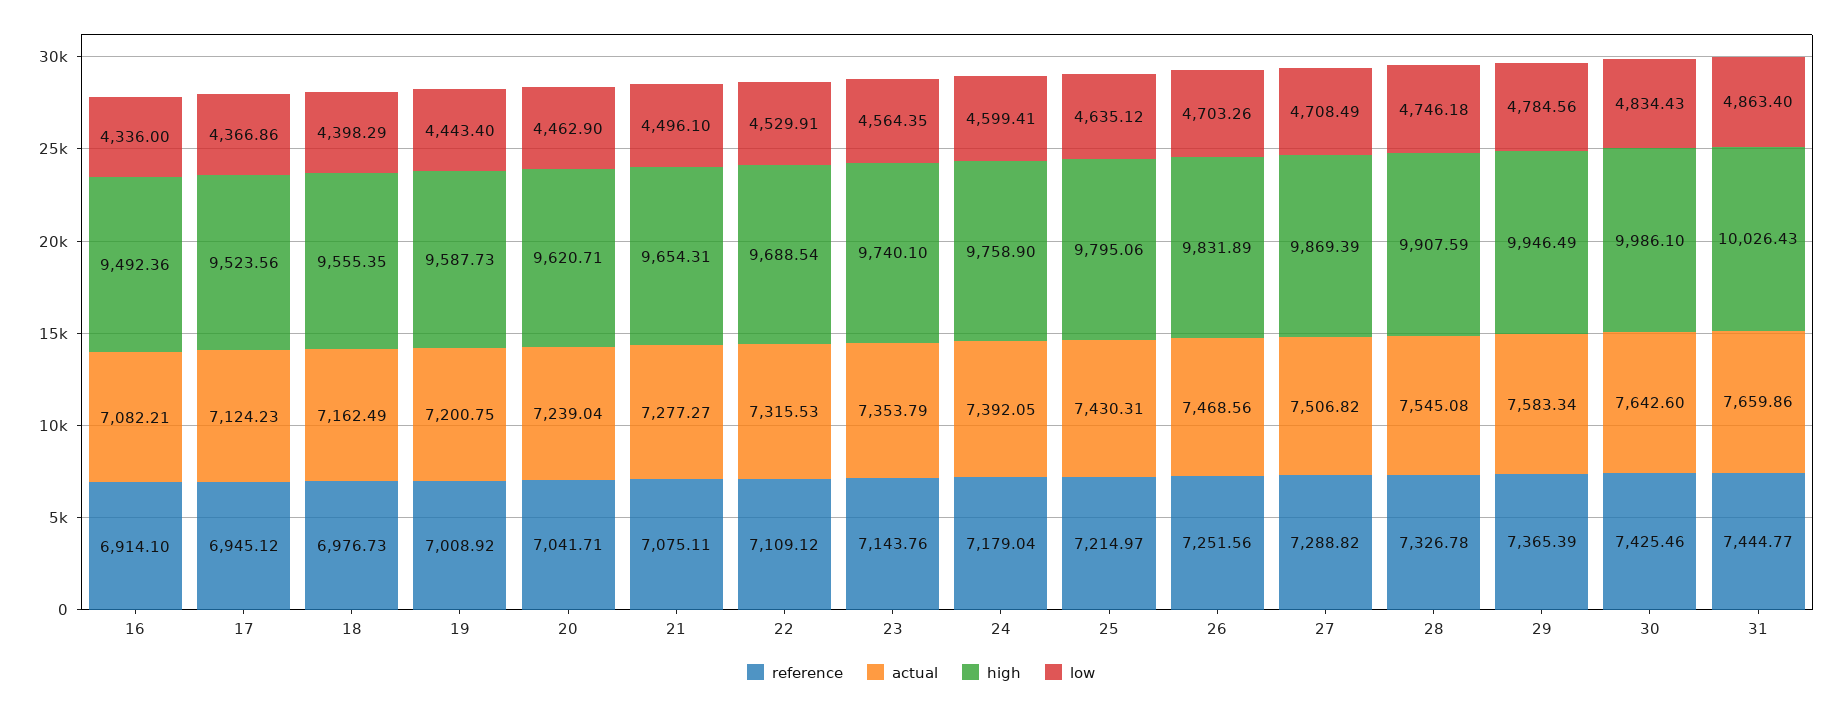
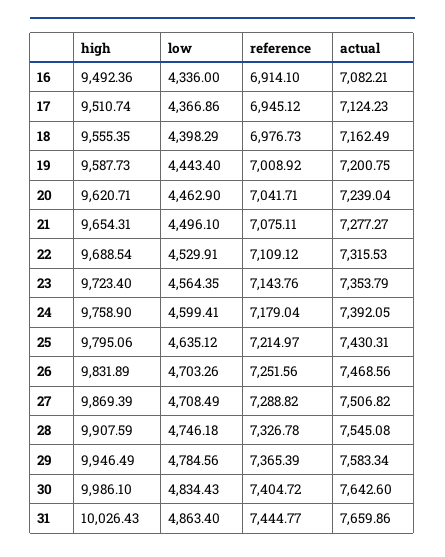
high, 17: 9523.56 -> 9510.74
high, 23: 9740.1 -> 9723.4
reference, 30: 7425.46 -> 7404.72

